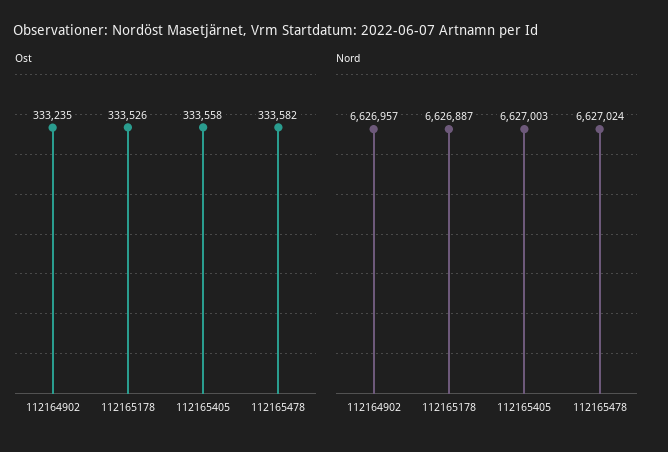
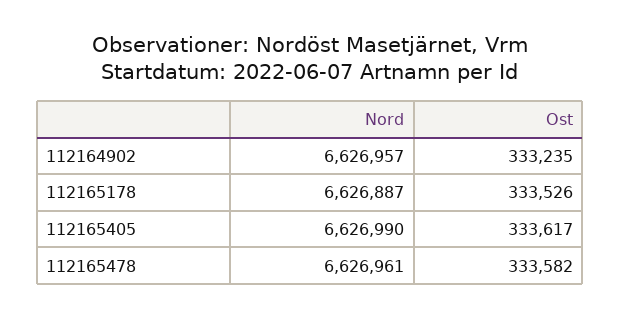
Ost, 112165405: 333558 -> 333617
Nord, 112165405: 6627003 -> 6626990
Nord, 112165478: 6627024 -> 6626961

